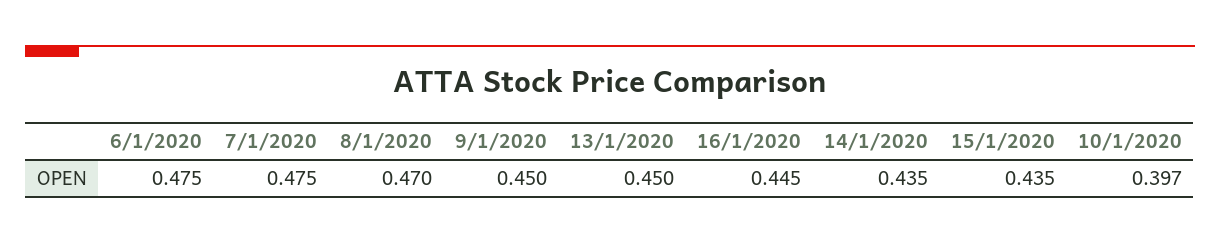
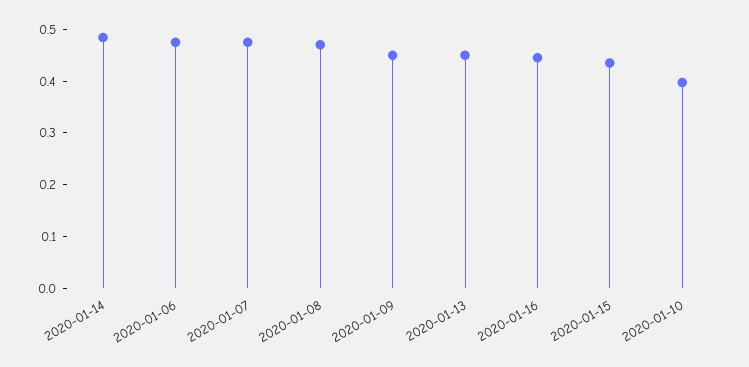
14/1/2020: 0.435 -> 0.48

